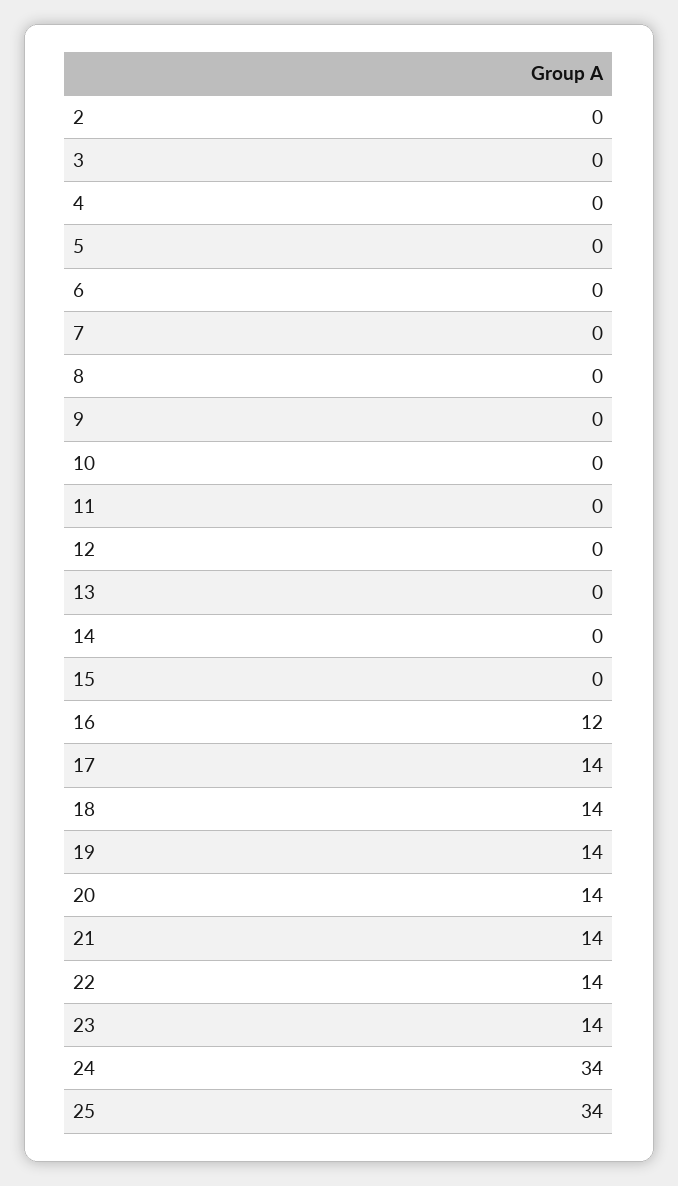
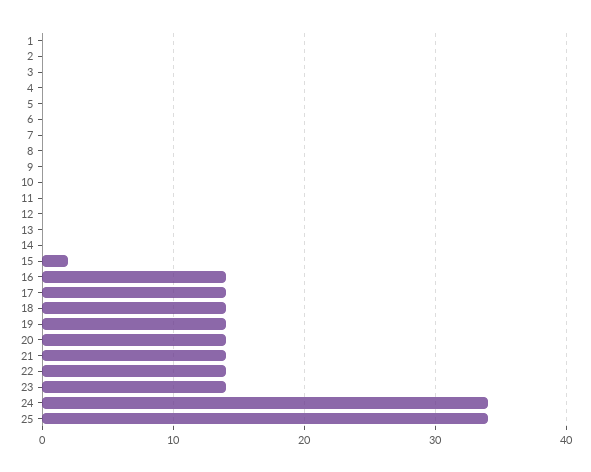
15: 0 -> 2
16: 12 -> 14
1: none -> 0

